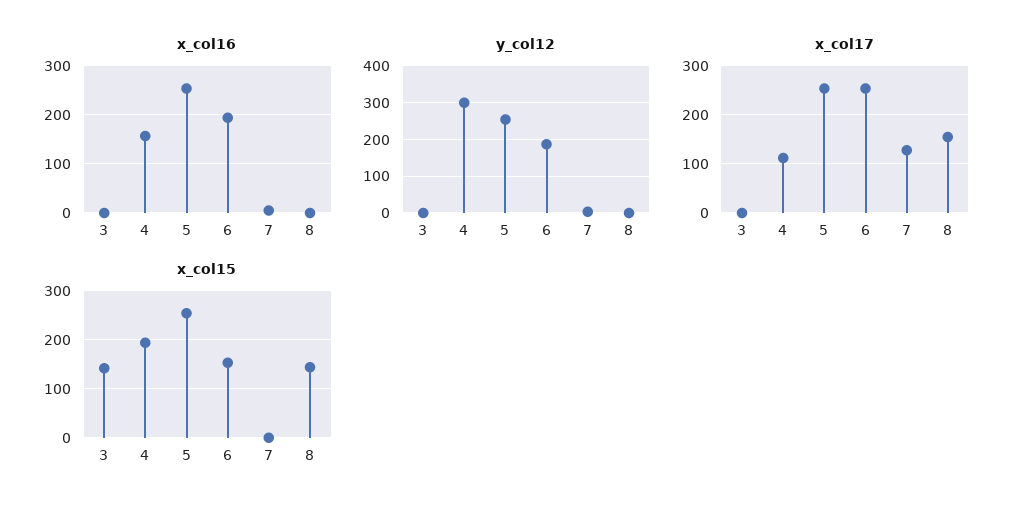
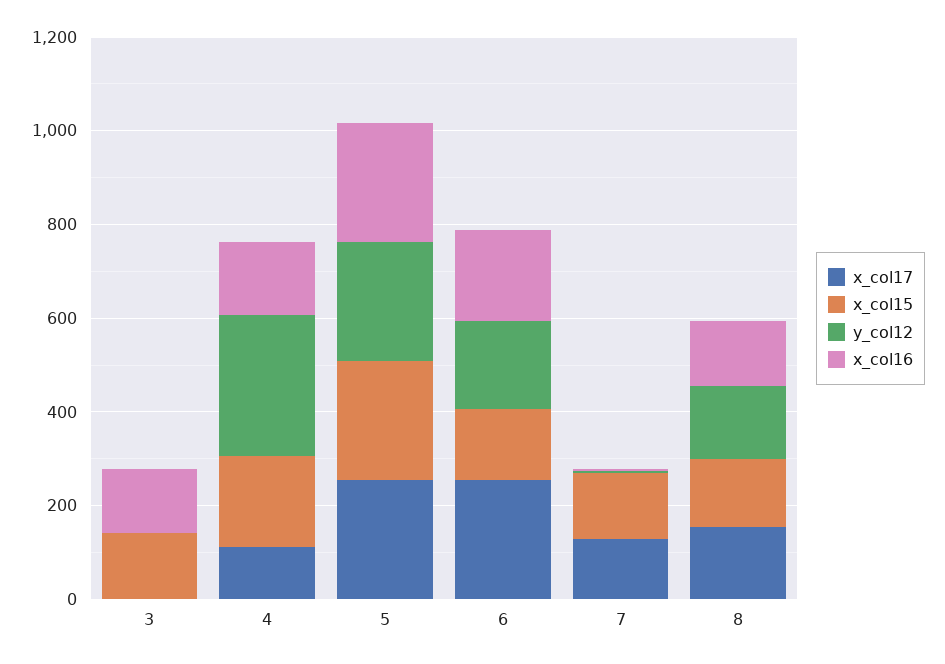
x_col16, 3: 0 -> 150
x_col16, 8: 0 -> 150
y_col12, 8: 0 -> 150
x_col15, 7: 0 -> 150

